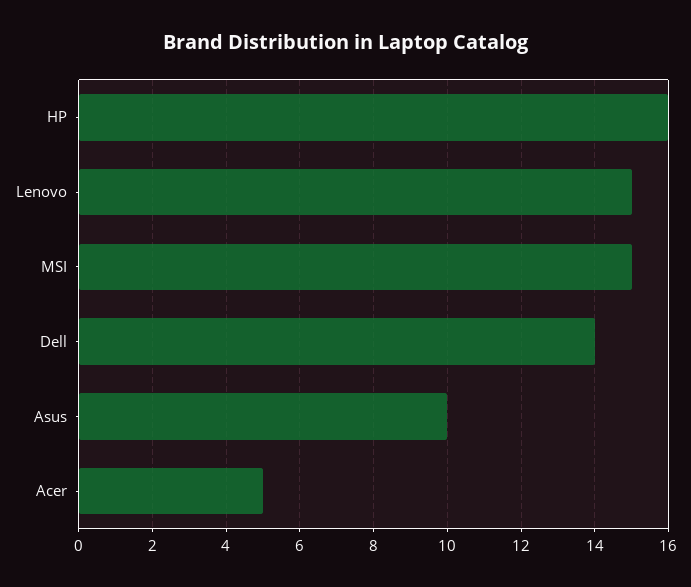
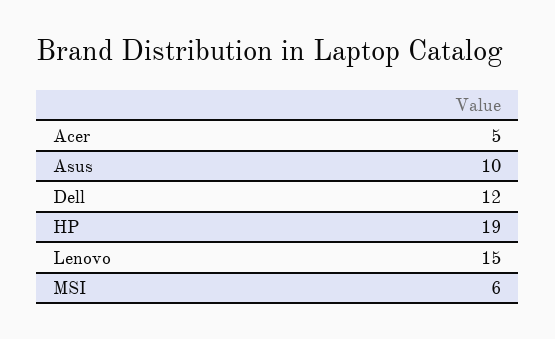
HP: 16 -> 19
MSI: 15 -> 6
Dell: 14 -> 12

